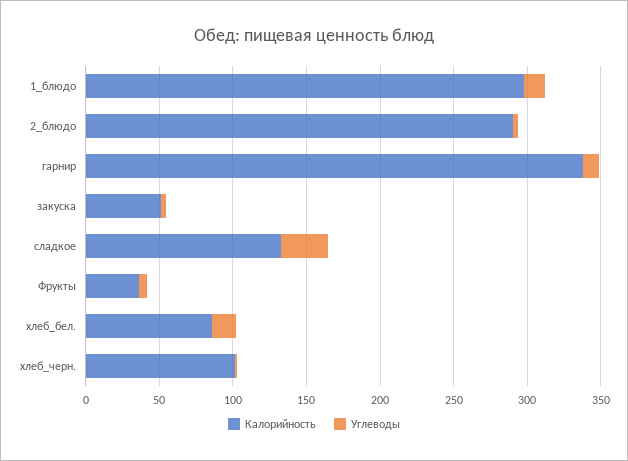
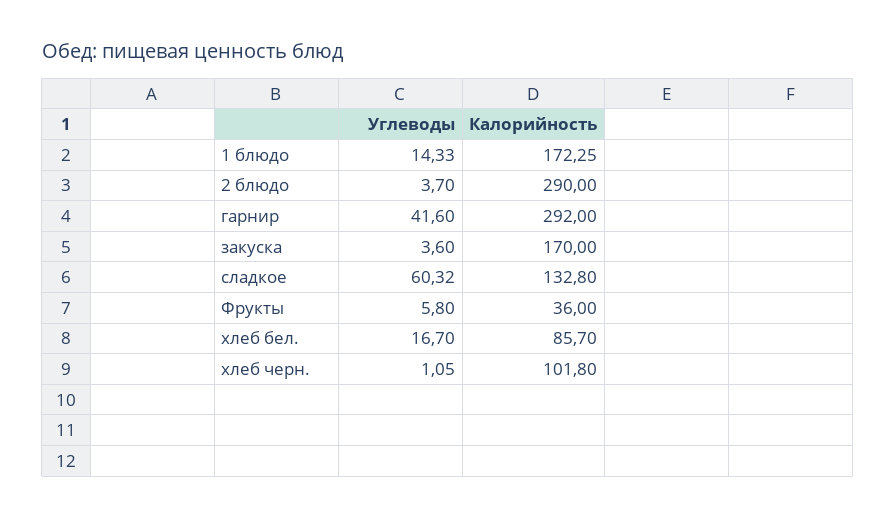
Калорийность, 1_блюдо: 300 -> 172.25
Калорийность, гарнир: 340 -> 292
Углеводы, гарнир: 10 -> 41.6
Калорийность, закуска: 50 -> 170
Углеводы, сладкое: 30 -> 60.32

